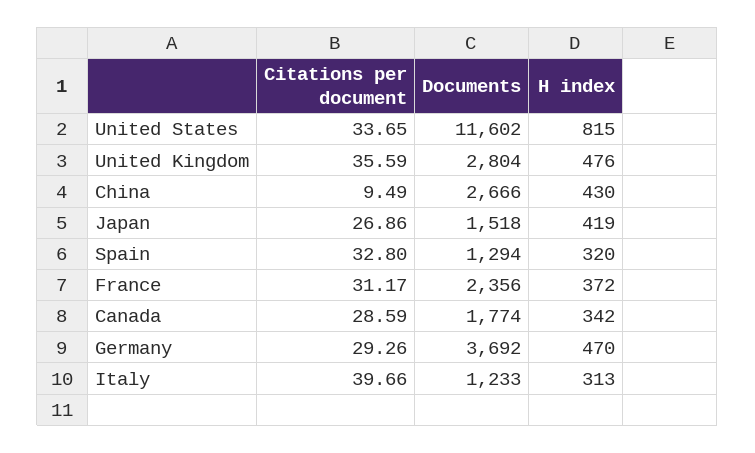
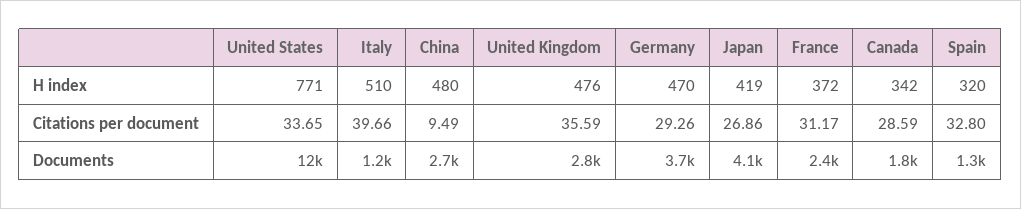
H index, United States: 815 -> 771
H index, China: 430 -> 480
Documents, Japan: 1518 -> 4100
H index, Italy: 313 -> 510

